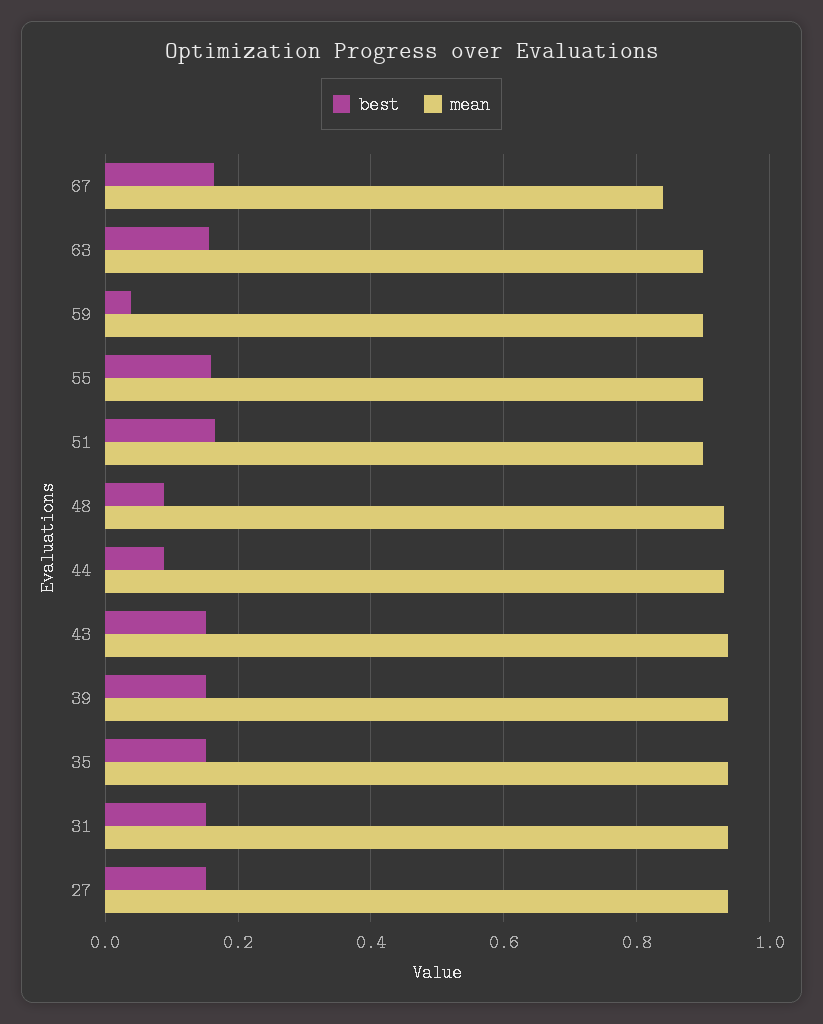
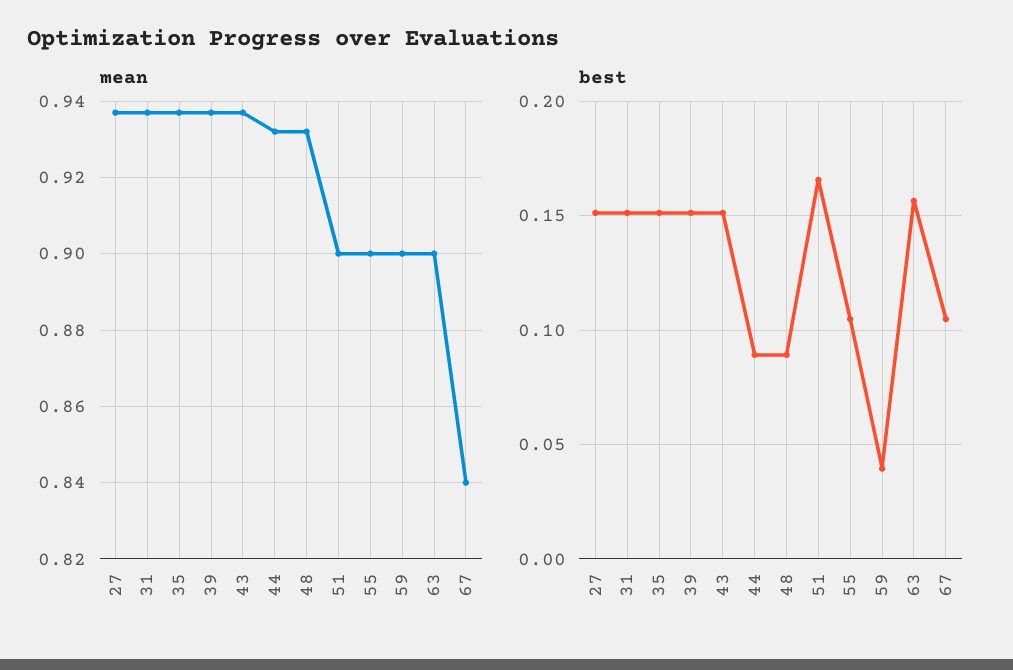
best, 67: 0.16 -> 0.105
best, 55: 0.16 -> 0.105

